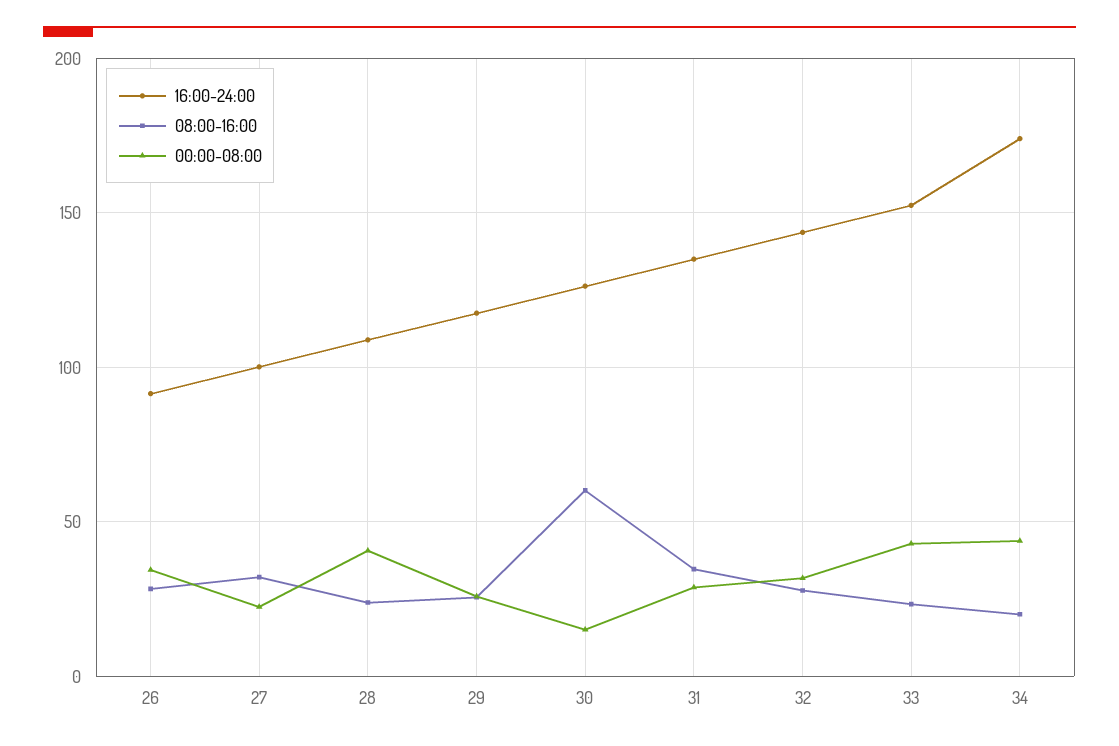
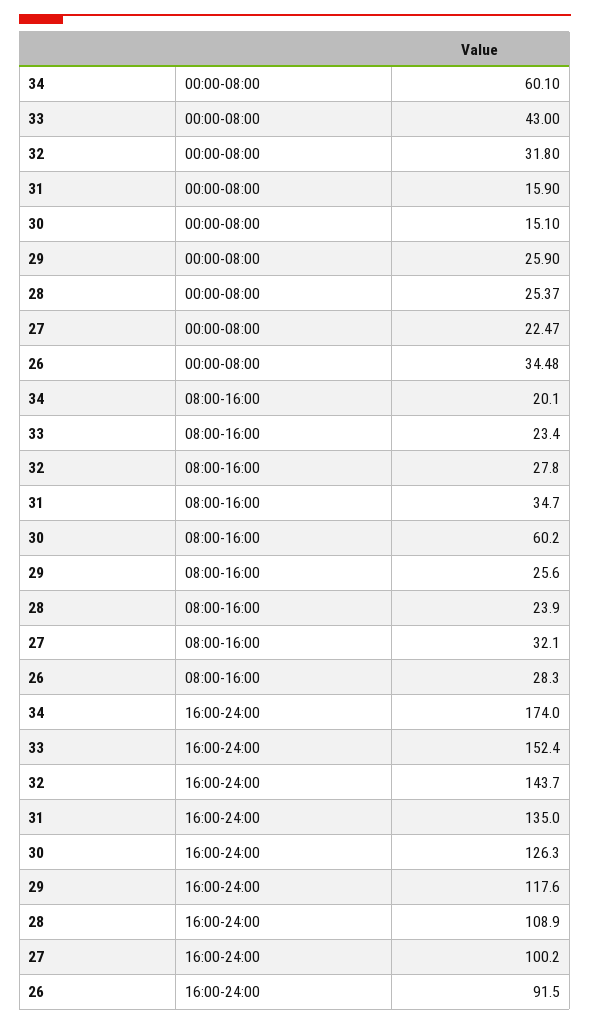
00:00-08:00, 28: 40 -> 25.37
00:00-08:00, 31: 30 -> 15.9
00:00-08:00, 34: 45 -> 60.1

